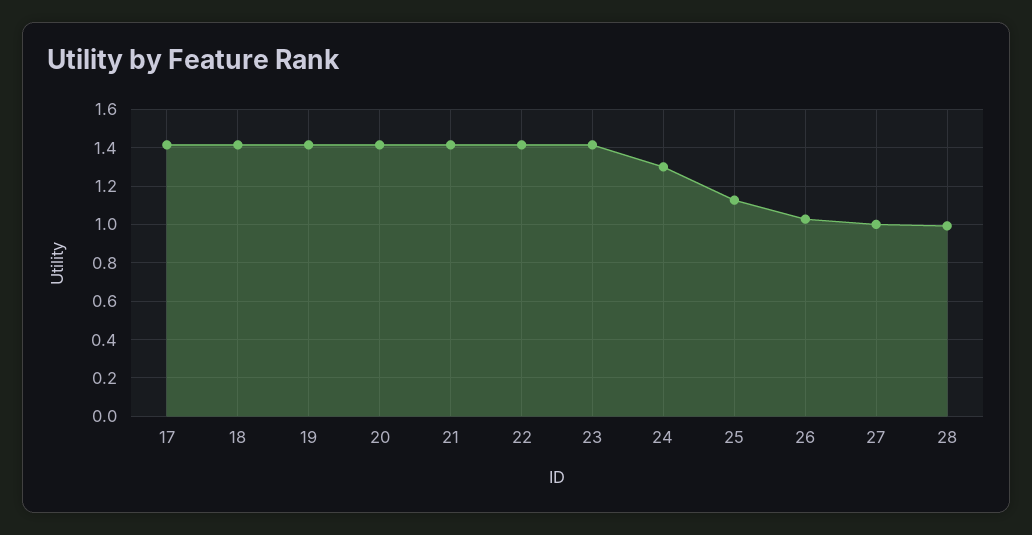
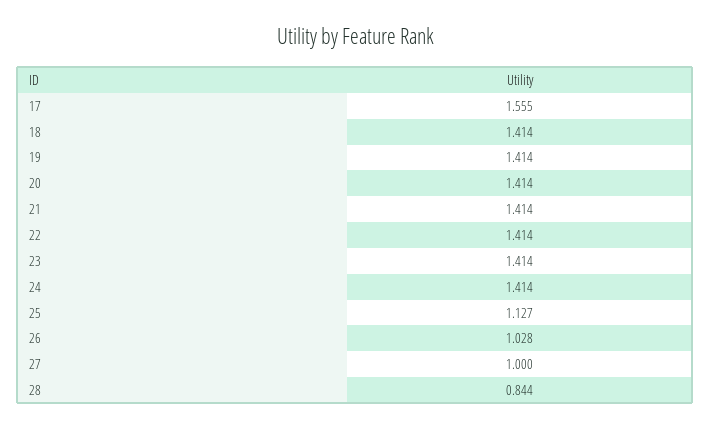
17: 1.4 -> 1.555
24: 1.3 -> 1.414
28: 1 -> 0.844

